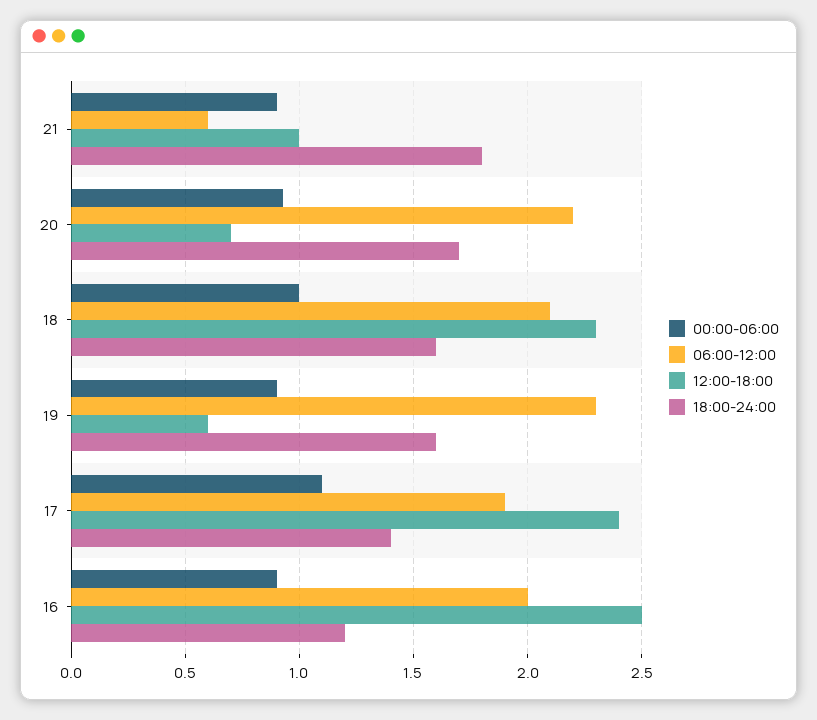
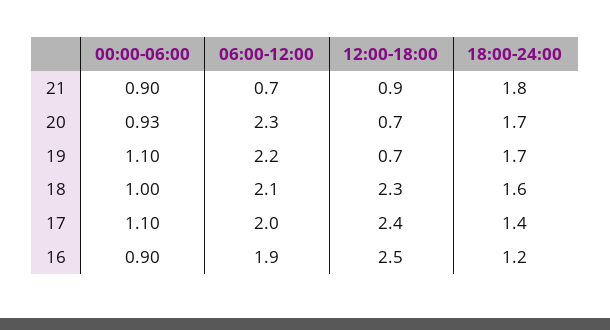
06:00-12:00, 21: 0.6 -> 0.7
12:00-18:00, 21: 1 -> 0.9
06:00-12:00, 20: 2.2 -> 2.3
00:00-06:00, 19: 0.9 -> 1.1
06:00-12:00, 19: 2.3 -> 2.2
12:00-18:00, 19: 0.6 -> 0.7
18:00-24:00, 19: 1.6 -> 1.7
06:00-12:00, 17: 1.9 -> 2
06:00-12:00, 16: 2 -> 1.9

